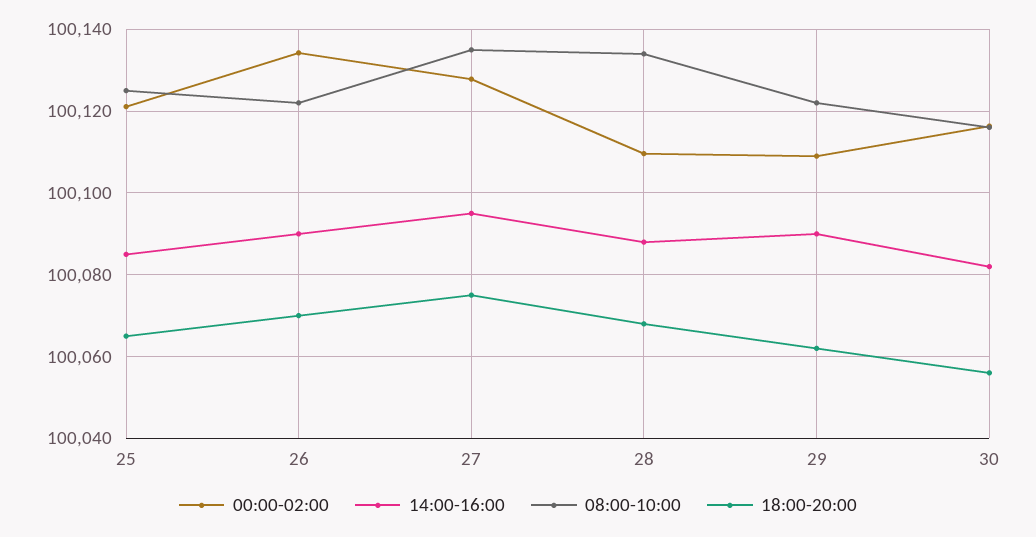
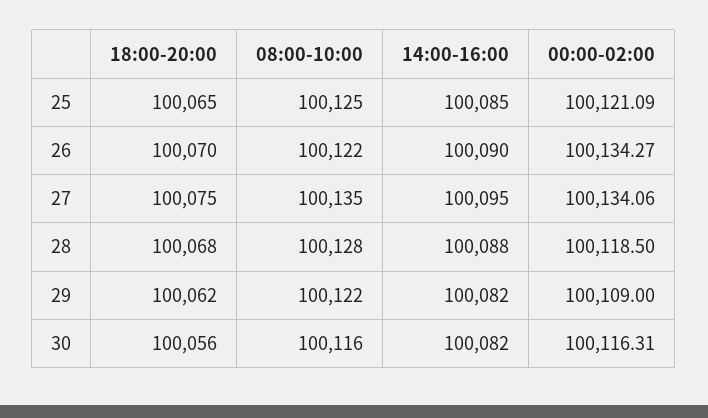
00:00-02:00, 27: 100128 -> 100134.06
00:00-02:00, 28: 100110 -> 100118.5
08:00-10:00, 28: 100134 -> 100128
14:00-16:00, 29: 100090 -> 100082

